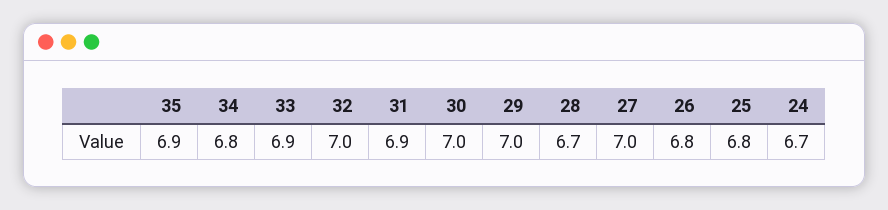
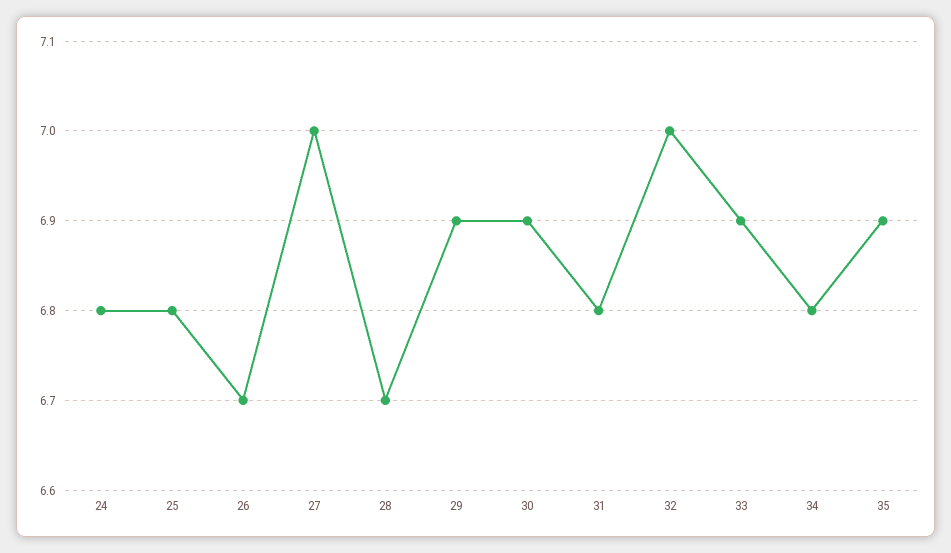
31: 6.9 -> 6.8
30: 7 -> 6.9
29: 7 -> 6.9
26: 6.8 -> 6.7
24: 6.7 -> 6.8

